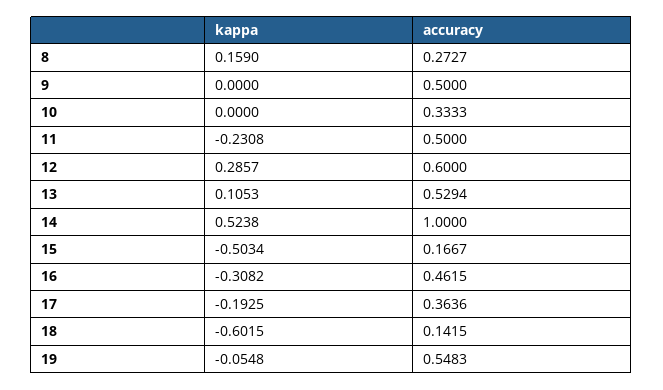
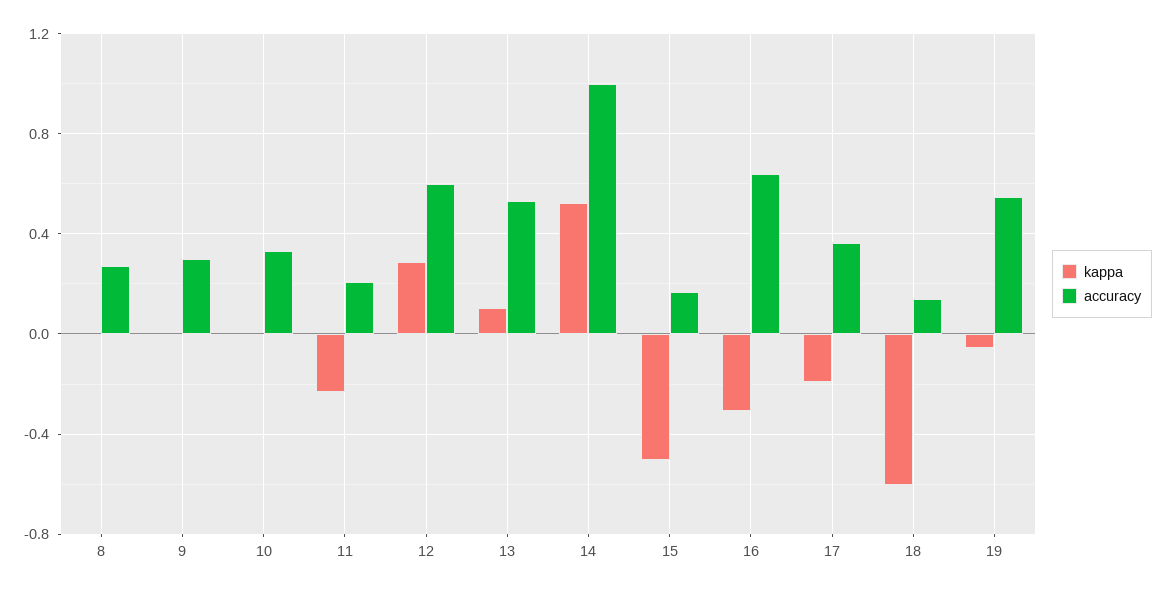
kappa, 8: 0.159 -> 0
accuracy, 9: 0.5 -> 0.3
accuracy, 11: 0.5 -> 0.2
accuracy, 16: 0.4615 -> 0.65

